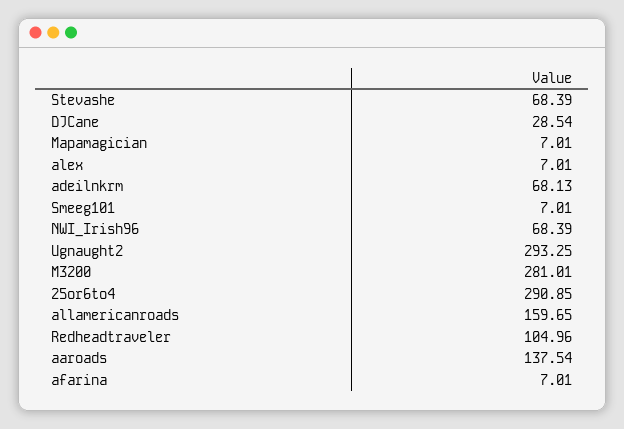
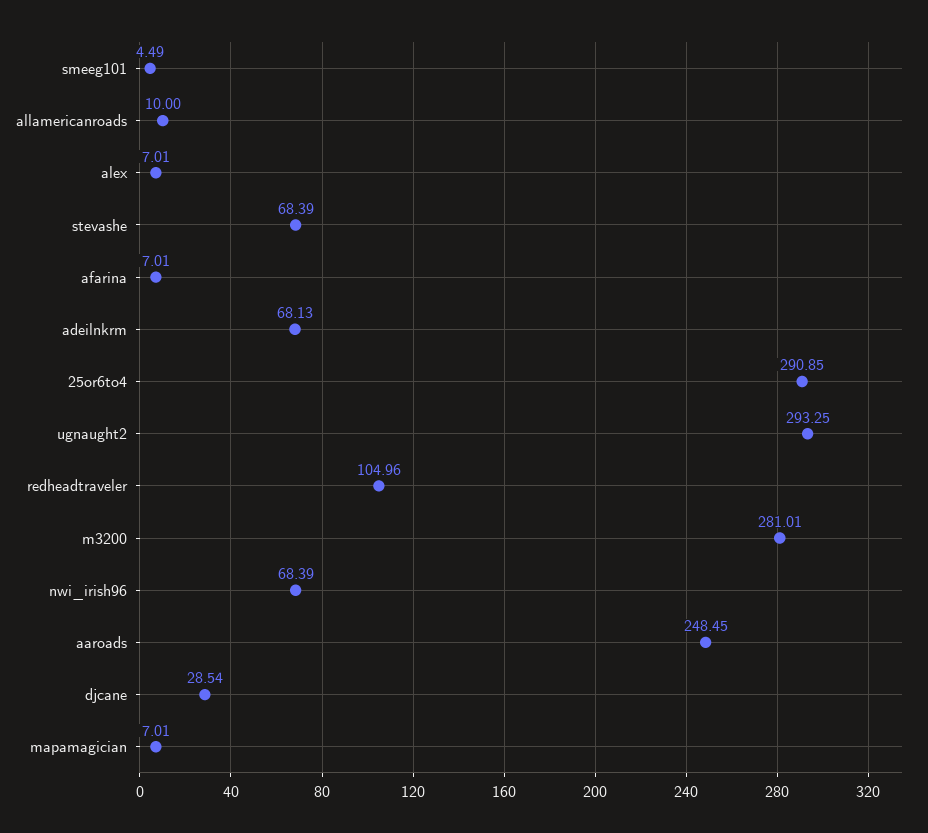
Smeeg101: 7.01 -> 4.49
allamericanroads: 159.65 -> 10
aaroads: 137.54 -> 248.45

